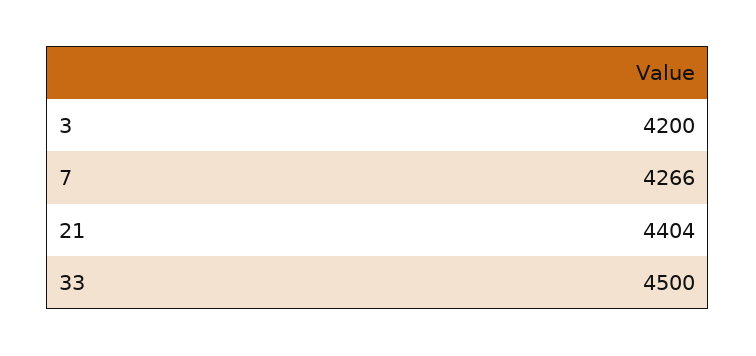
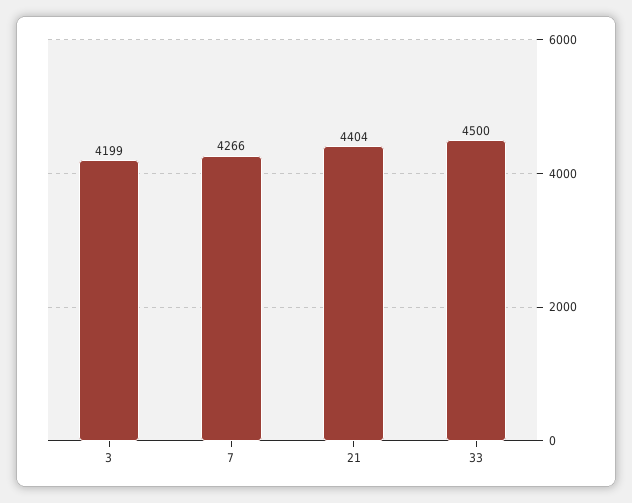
3: 4200 -> 4199

